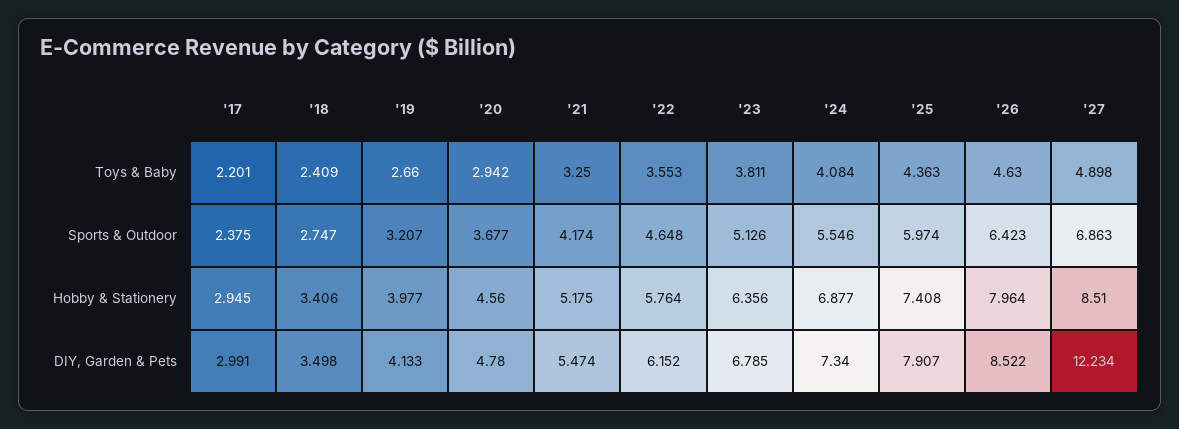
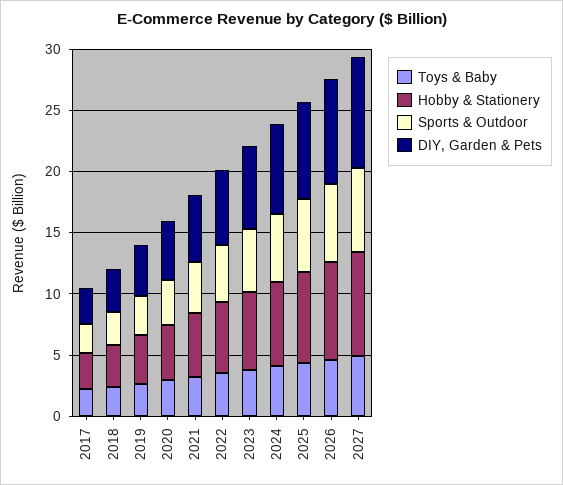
DIY, Garden & Pets, '27: 12.234 -> 9

